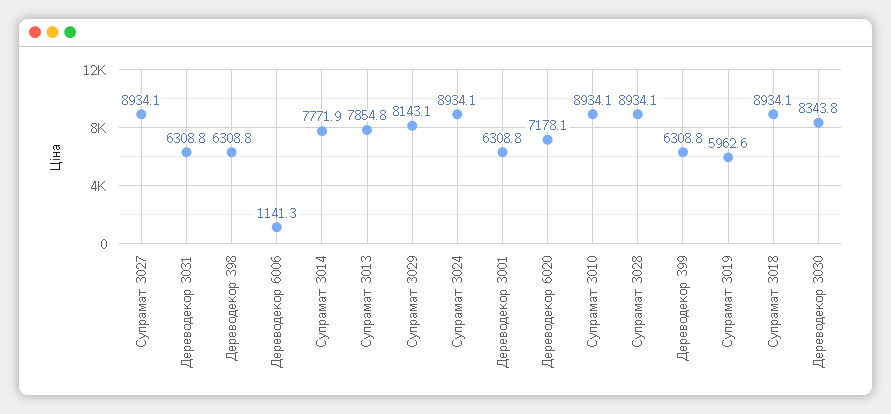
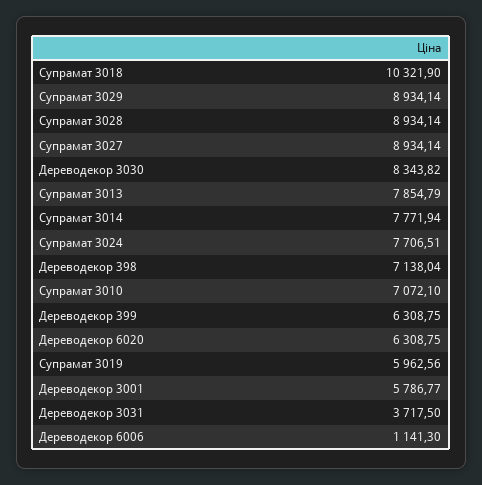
Дереводекор 3031: 6308.8 -> 3717.5
Дереводекор 398: 6308.8 -> 7138.04
Супрамат 3029: 8143.1 -> 8934.14
Супрамат 3024: 8934.1 -> 7706.51
Дереводекор 3001: 6308.8 -> 5786.77
Дереводекор 6020: 7178.1 -> 6308.75
Супрамат 3010: 8934.1 -> 7072.1
Супрамат 3018: 8934.1 -> 10321.9

